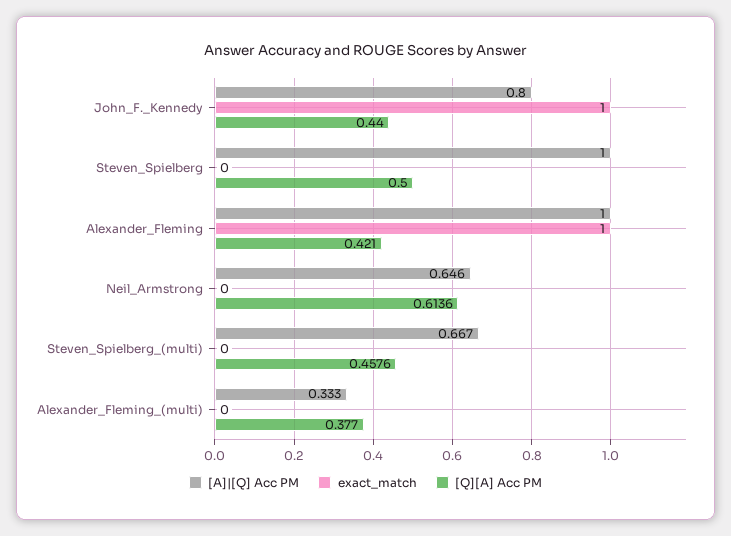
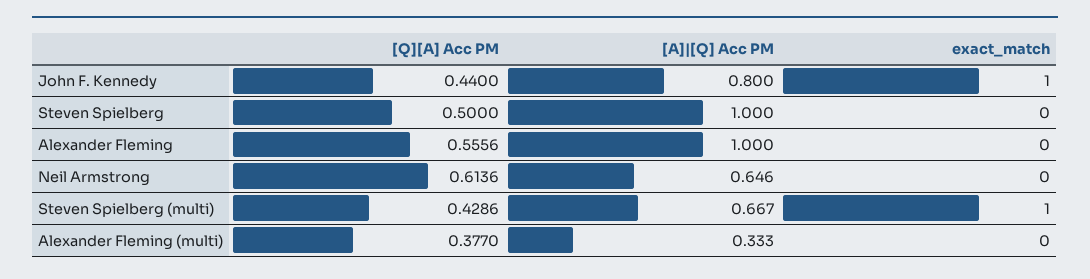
exact_match, Alexander_Fleming: 1 -> 0
[Q][A] Acc PM, Alexander_Fleming: 0.421 -> 0.5556
exact_match, Steven_Spielberg_(multi): 0 -> 1
[Q][A] Acc PM, Steven_Spielberg_(multi): 0.4576 -> 0.4286

